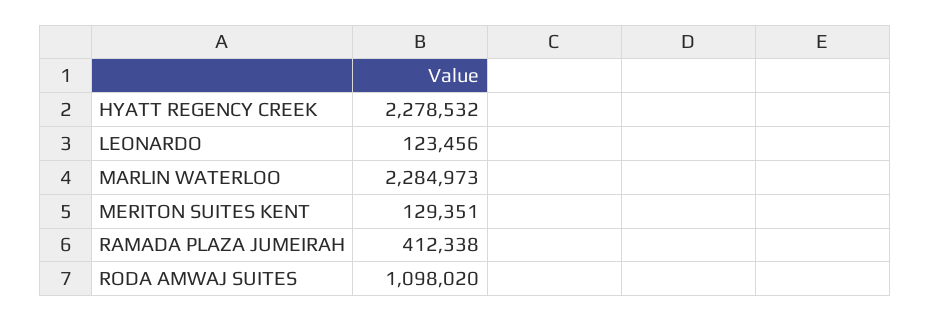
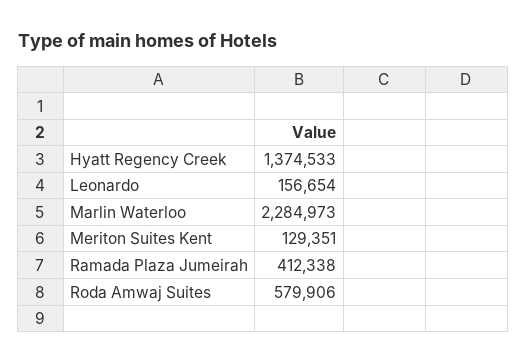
HYATT REGENCY CREEK: 2278532 -> 1374533
LEONARDO: 123456 -> 156654
RODA AMWAJ SUITES: 1098020 -> 579906

